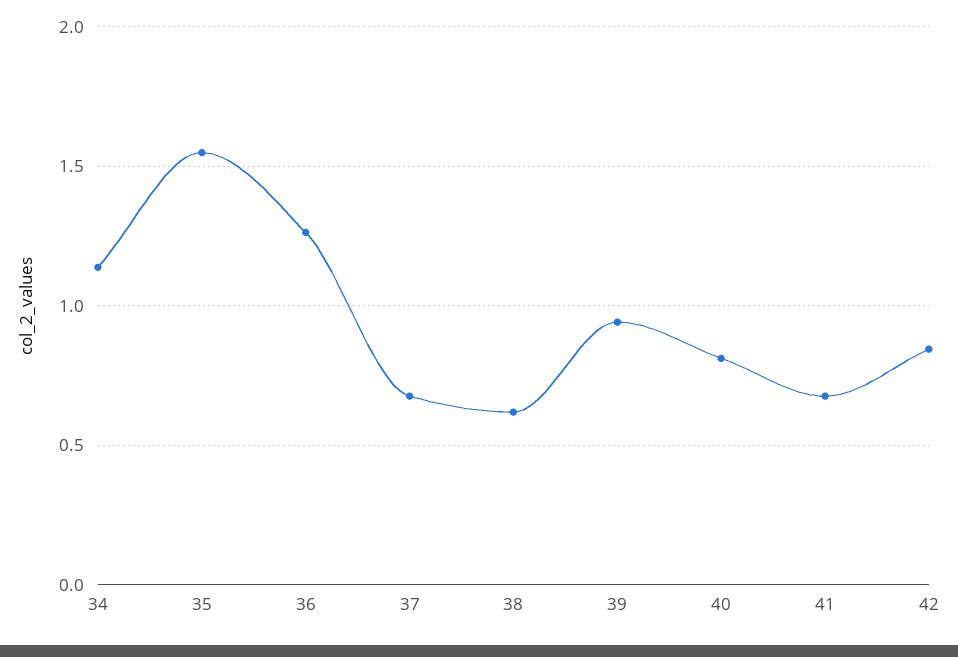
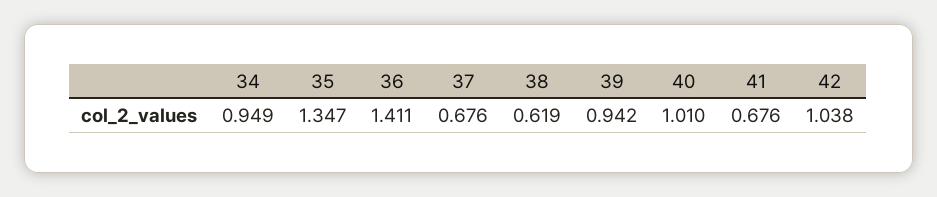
34: 1.15 -> 0.949
35: 1.55 -> 1.347
36: 1.25 -> 1.411
40: 0.8 -> 1.01
42: 0.85 -> 1.038

